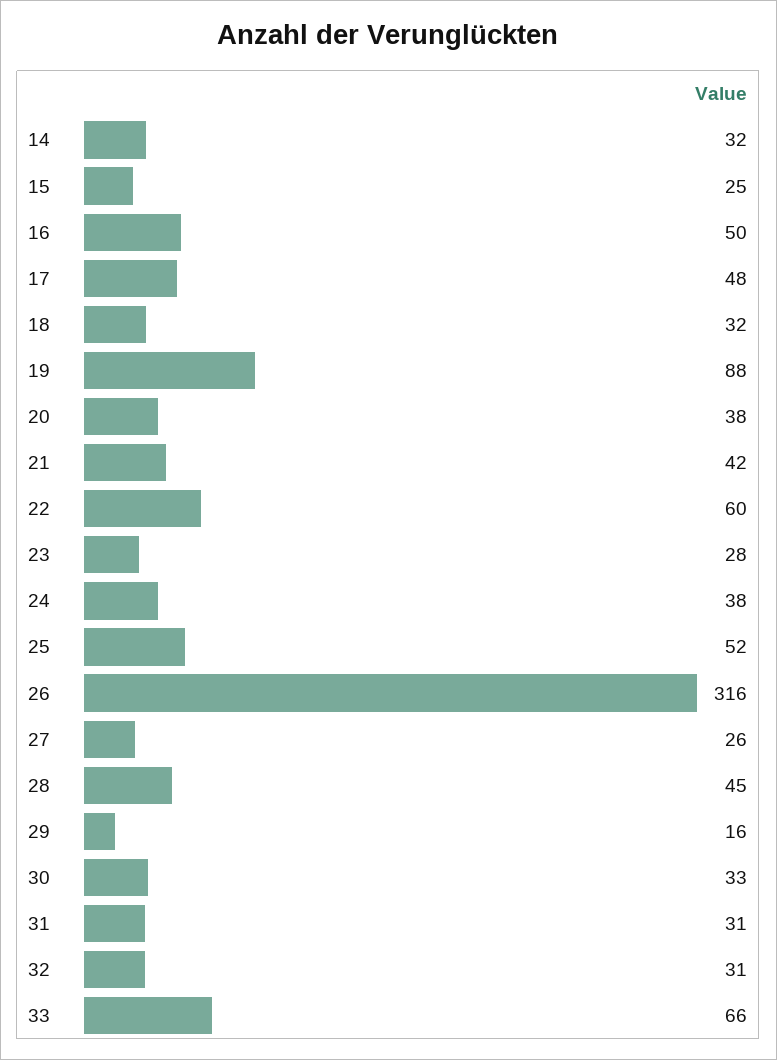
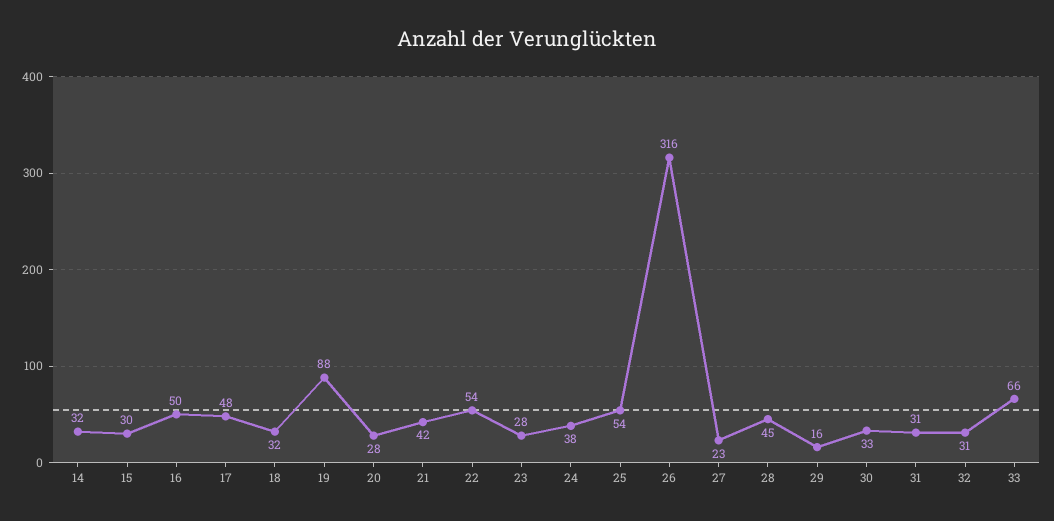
15: 25 -> 30
20: 38 -> 28
22: 60 -> 54
25: 52 -> 54
27: 26 -> 23

